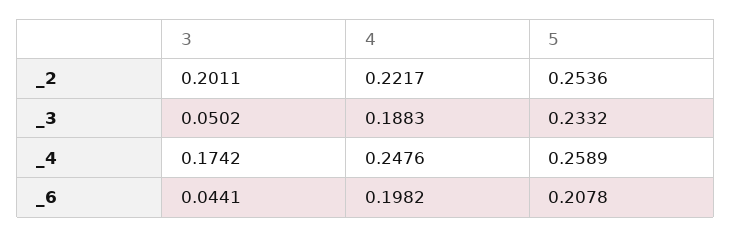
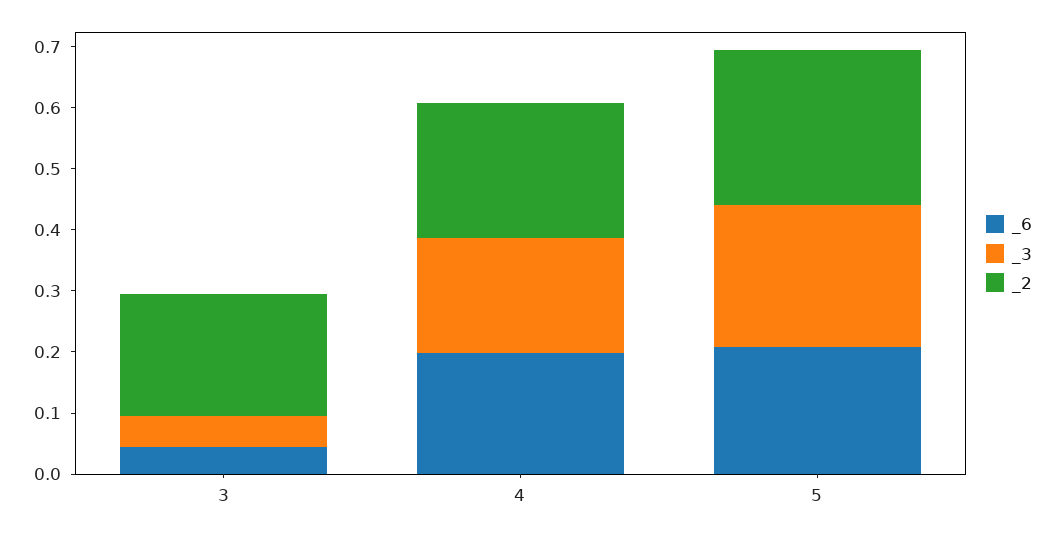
_4, 3: 0.1742 -> none
_4, 4: 0.2476 -> none
_4, 5: 0.2589 -> none

